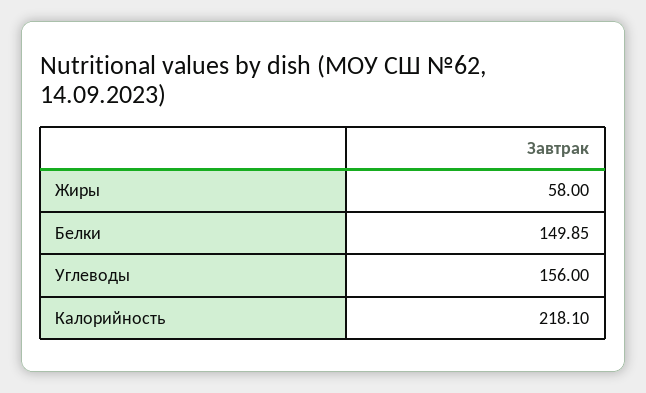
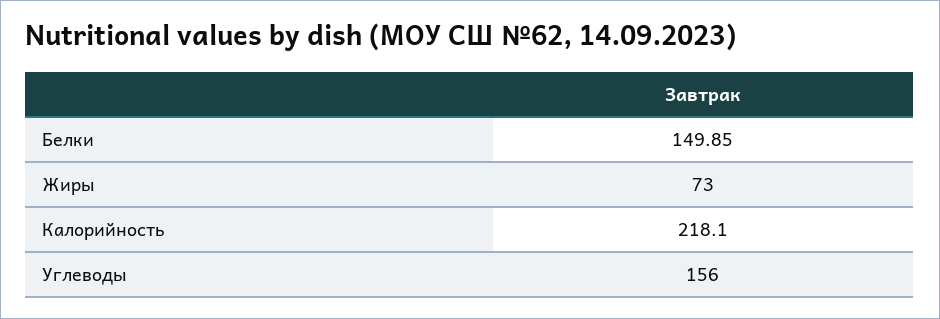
Жиры: 58 -> 73

